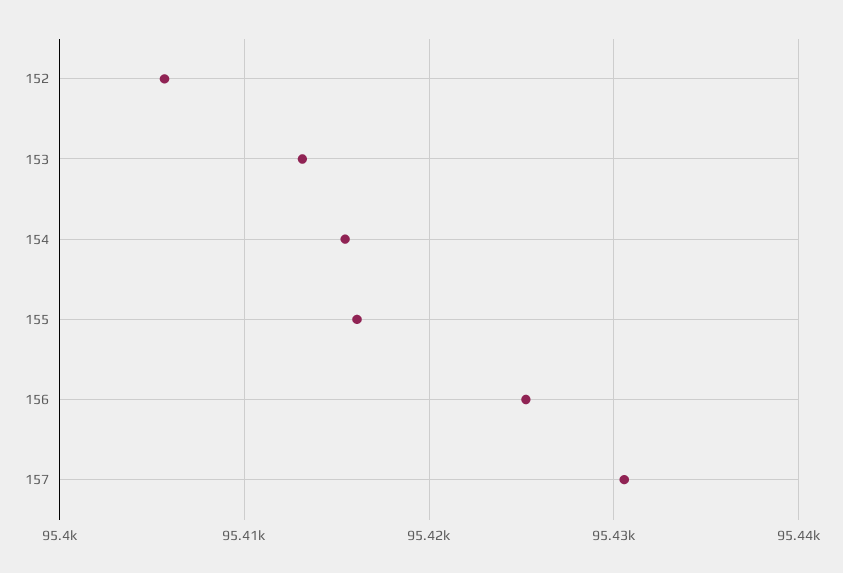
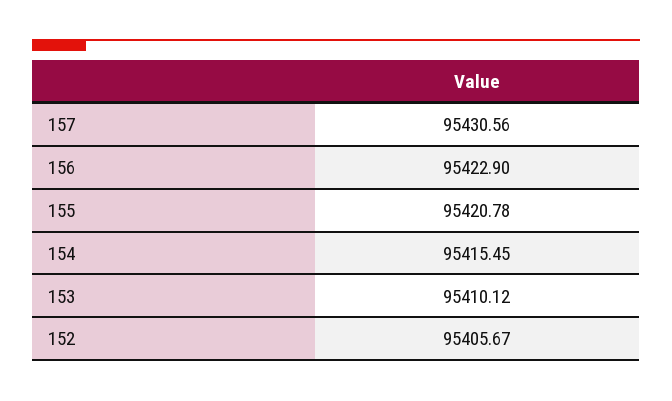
153: 95413 -> 95410.12
155: 95416 -> 95420.78
156: 95425 -> 95422.9

